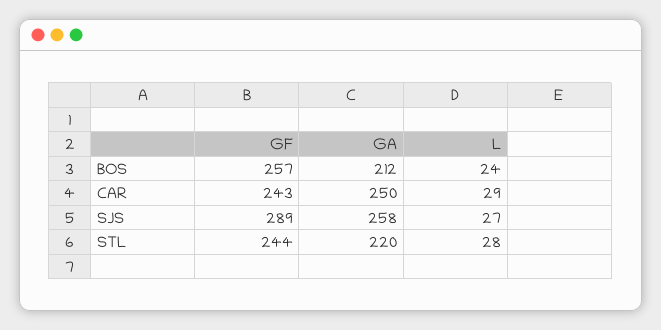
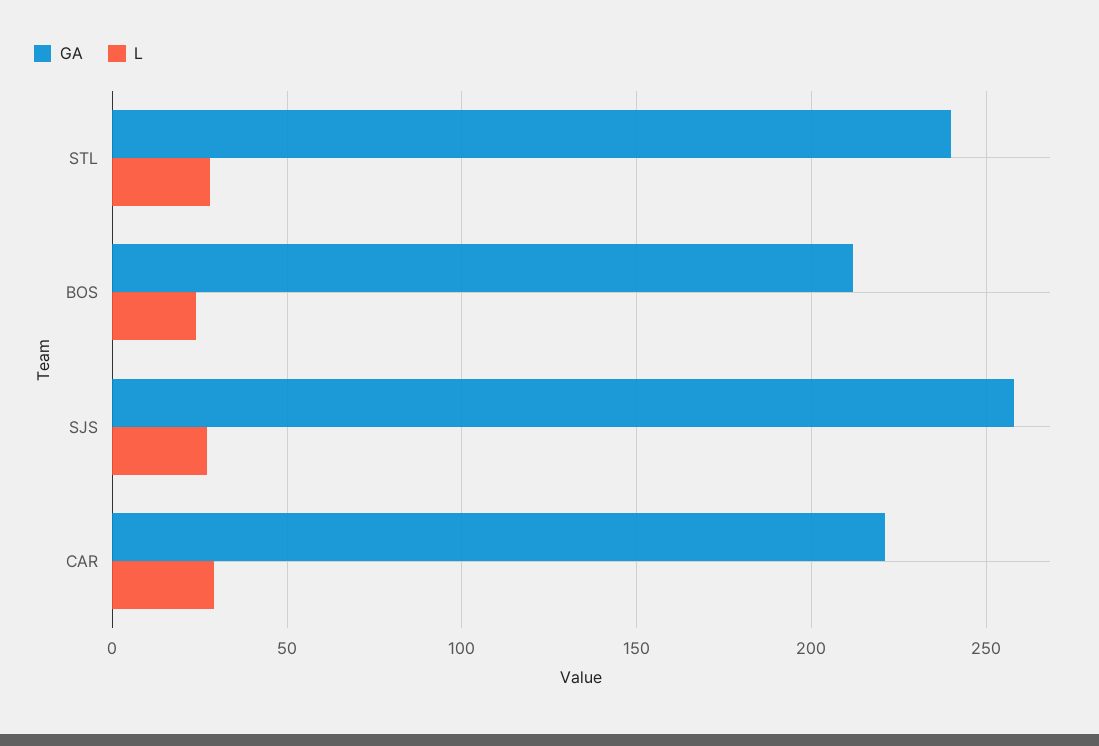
GF, BOS: 257 -> none
GF, CAR: 243 -> none
GA, CAR: 250 -> 220
GF, SJS: 289 -> none
GF, STL: 244 -> none
GA, STL: 220 -> 240

